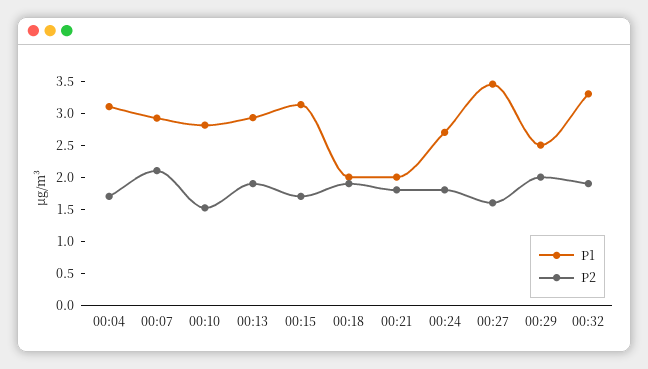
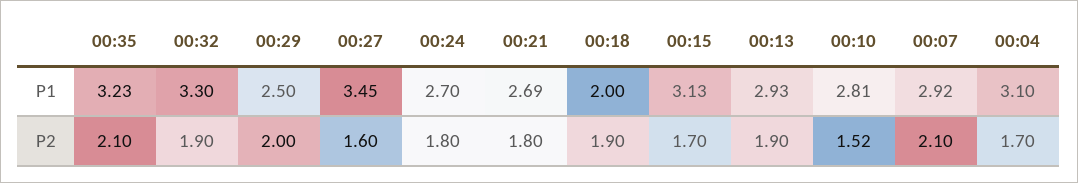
P1, 00:21: 2 -> 2.69
P1, 00:35: none -> 3.23
P2, 00:35: none -> 2.1

